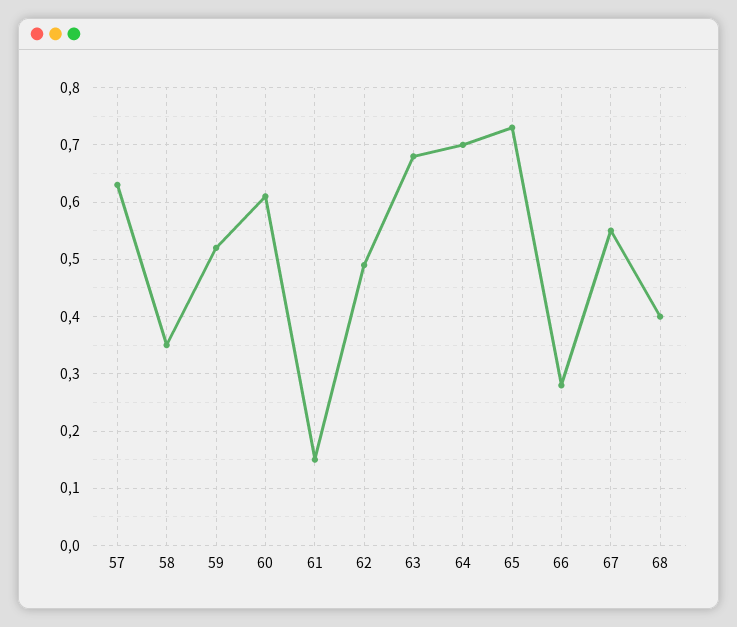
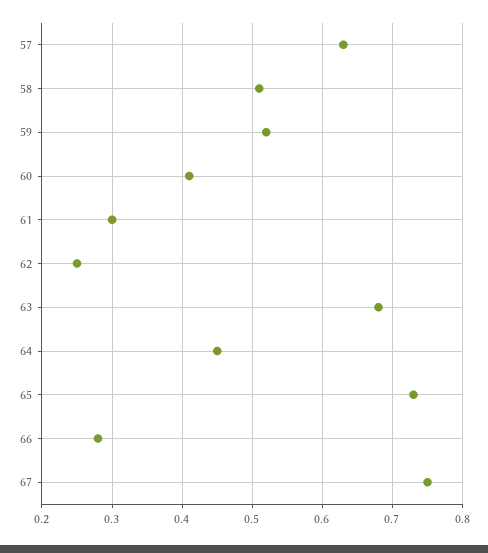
58: 0.35 -> 0.51
60: 0.6 -> 0.41
61: 0.15 -> 0.3
62: 0.5 -> 0.25
64: 0.7 -> 0.45
67: 0.55 -> 0.75
68: 0.4 -> none

